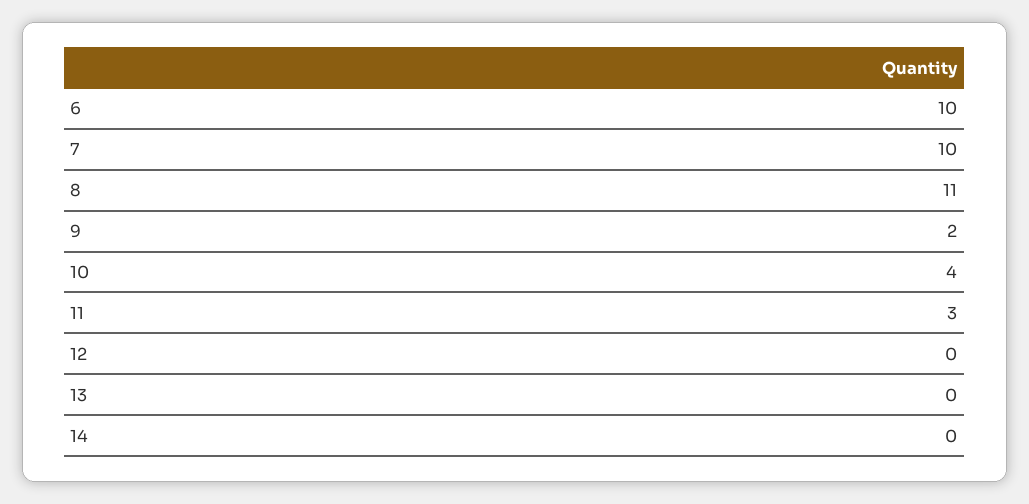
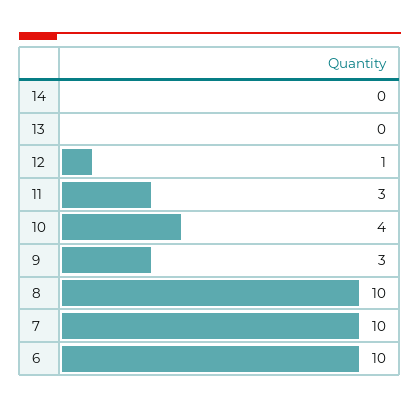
8: 11 -> 10
9: 2 -> 3
12: 0 -> 1

